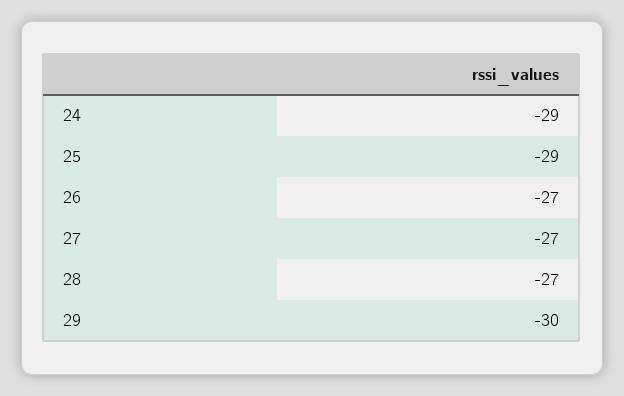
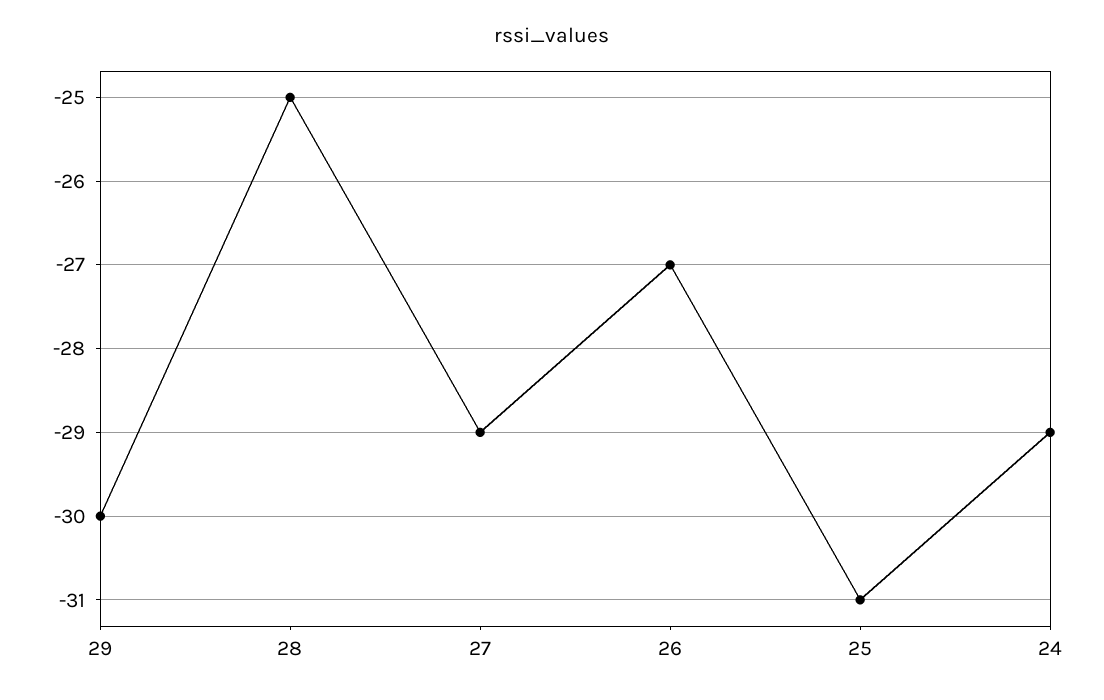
25: -29 -> -31
27: -27 -> -29
28: -27 -> -25

